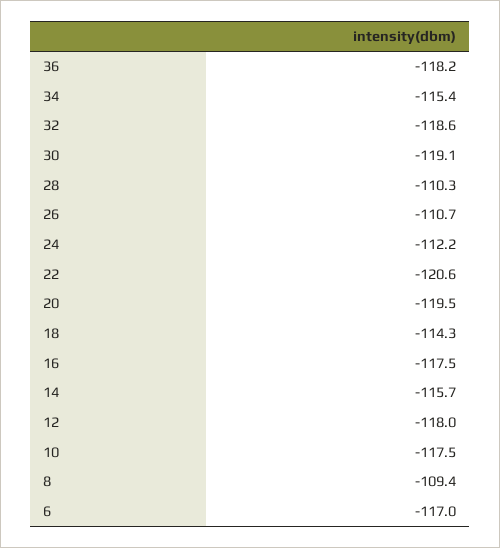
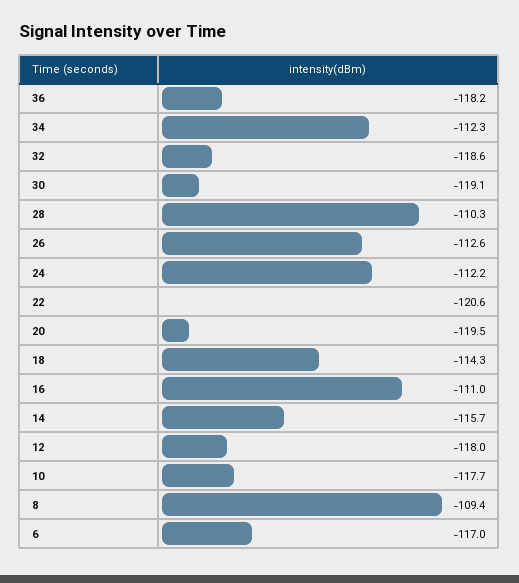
34: -115.4 -> -112.3
26: -110.7 -> -112.6
16: -117.5 -> -111
10: -117.5 -> -117.7

